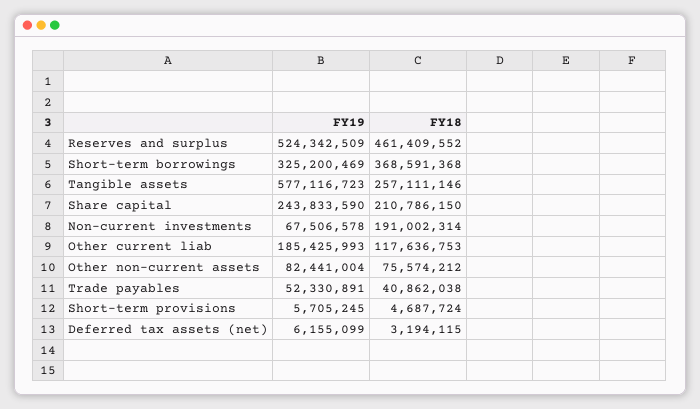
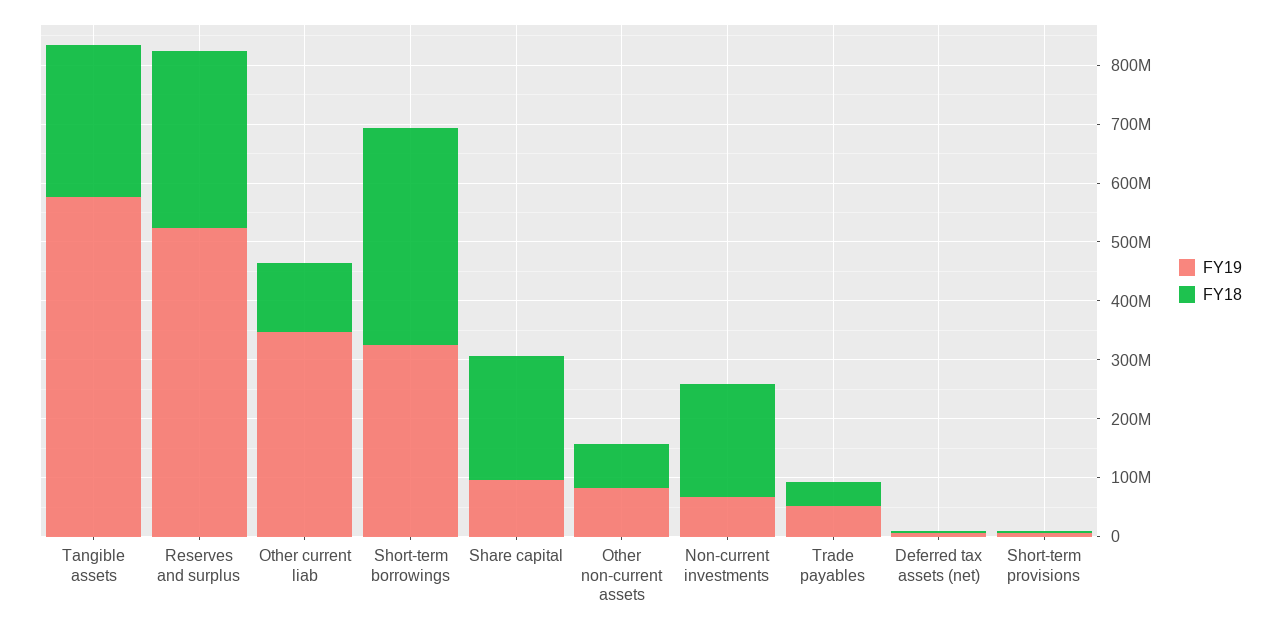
FY18, Reserves and surplus: 461409552 -> 300000000
FY19, Share capital: 243833590 -> 100000000
FY19, Other current liab: 185425993 -> 340000000

